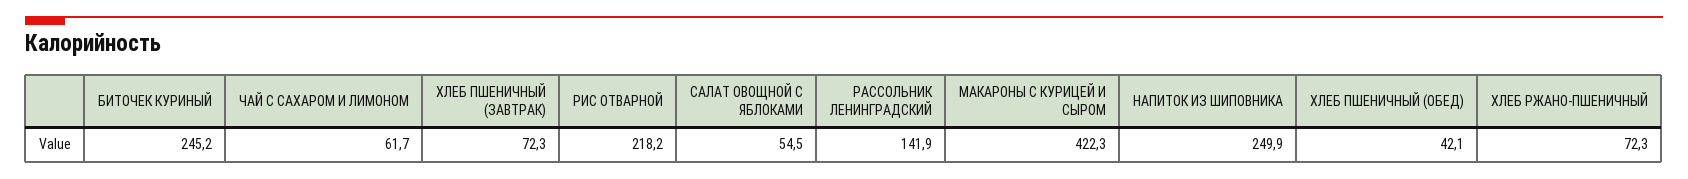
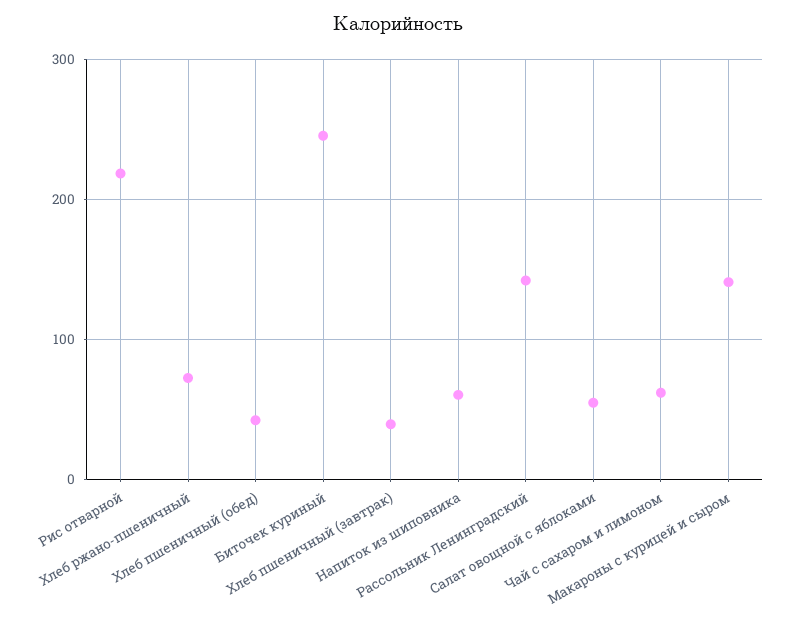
ХЛЕБ ПШЕНИЧНЫЙ (ЗАВТРАК): 72.3 -> 40
МАКАРОНЫ С КУРИЦЕЙ И СЫРОМ: 422.3 -> 140
НАПИТОК ИЗ ШИПОВНИКА: 249.9 -> 60

